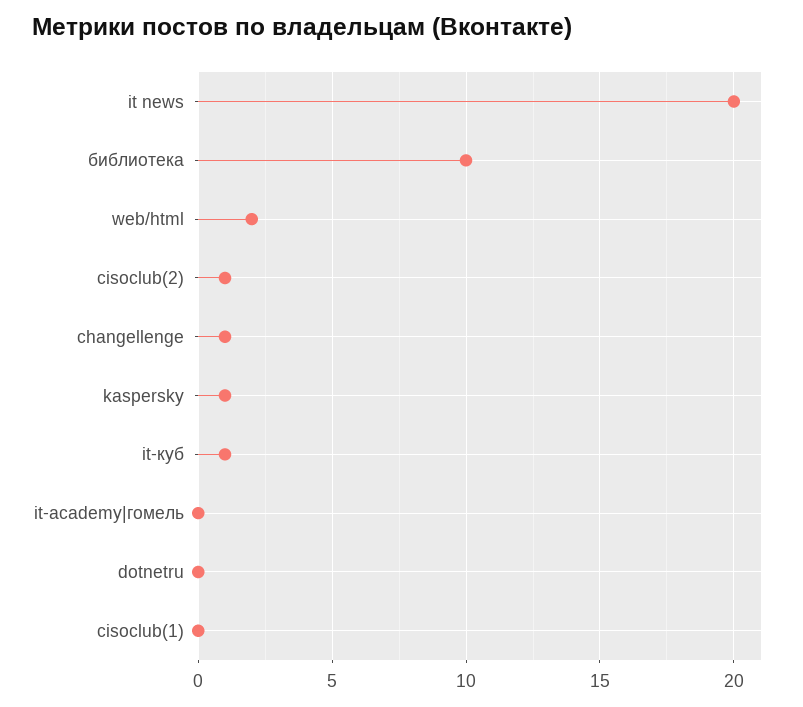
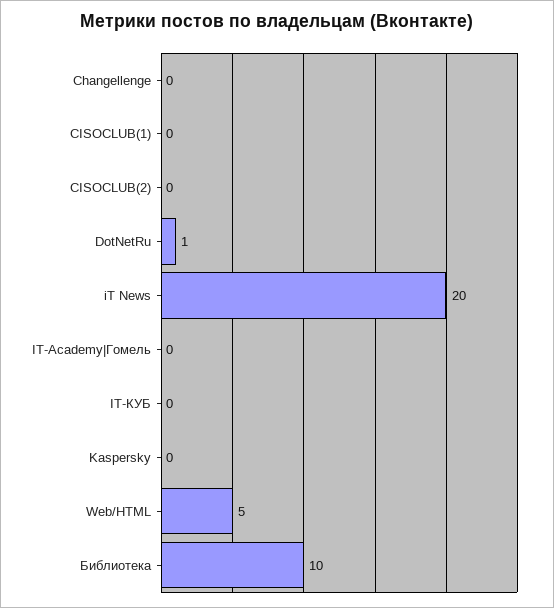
web/html: 2 -> 5
cisoclub(2): 1 -> 0
changellenge: 1 -> 0
kaspersky: 1 -> 0
it-куб: 1 -> 0
dotnetru: 0 -> 1

